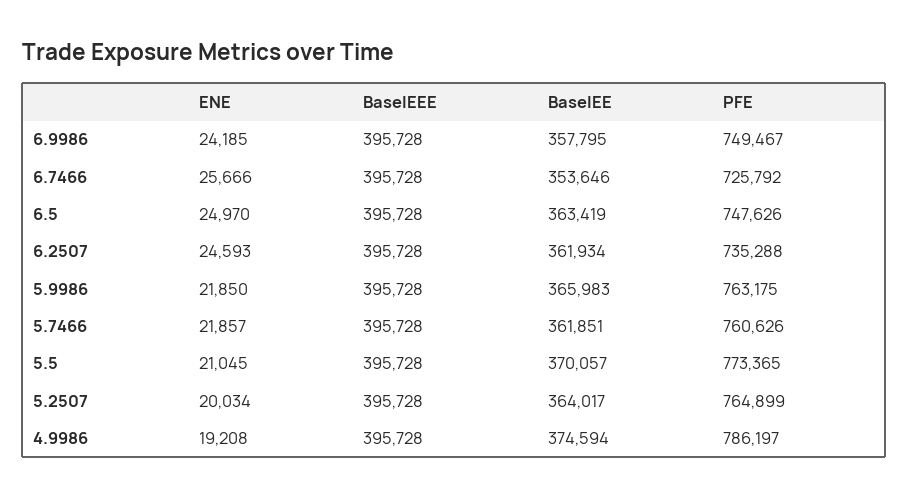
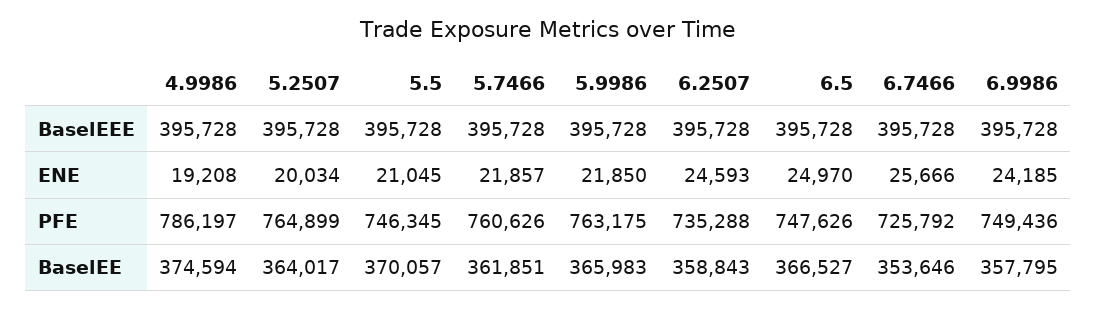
PFE, 6.9986: 749467 -> 749436
BaselEE, 6.5: 363419 -> 366527
BaselEE, 6.2507: 361934 -> 358843
PFE, 5.5: 773365 -> 746345

